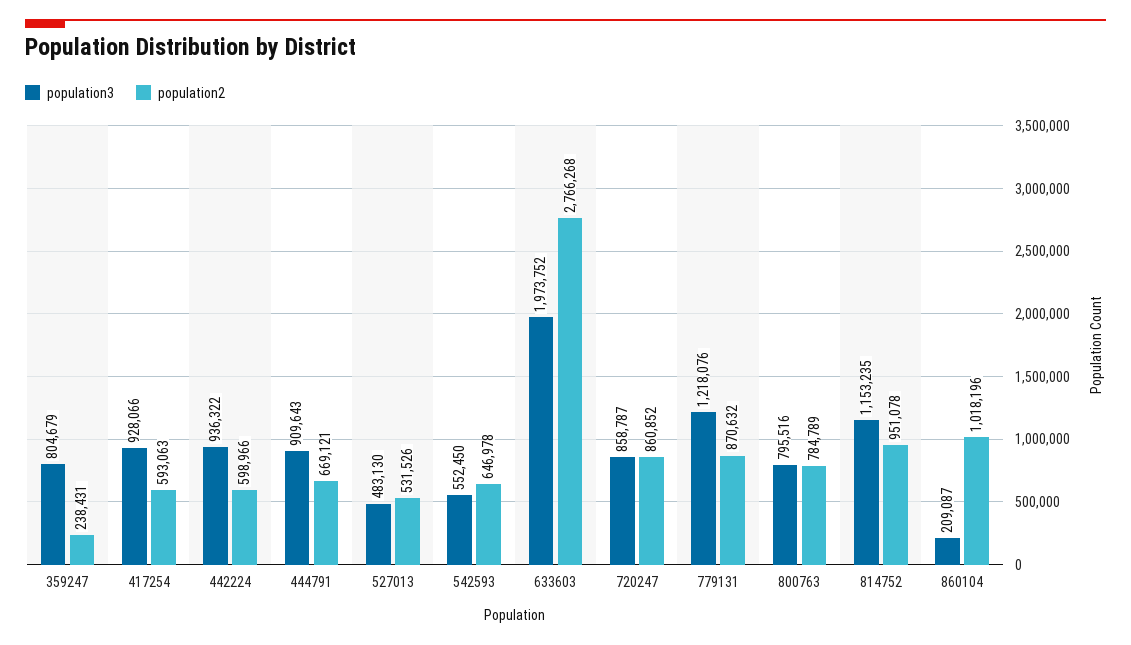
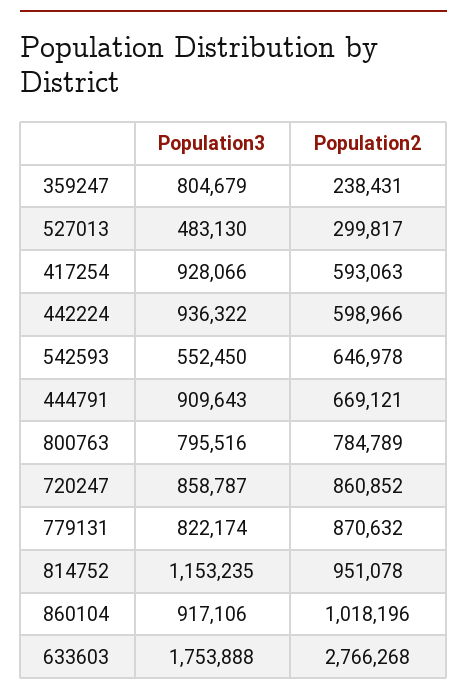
population2, 527013: 531526 -> 299817
population3, 633603: 1973752 -> 1753888
population3, 779131: 1218076 -> 822174
population3, 860104: 209087 -> 917106

